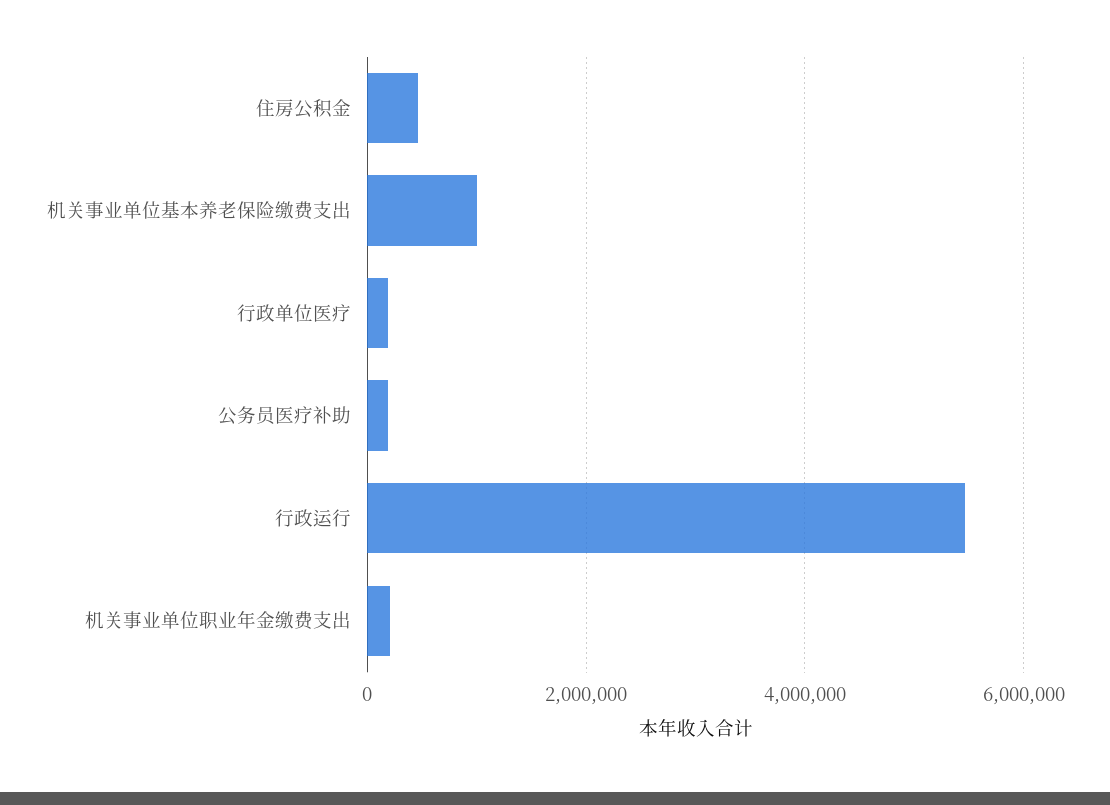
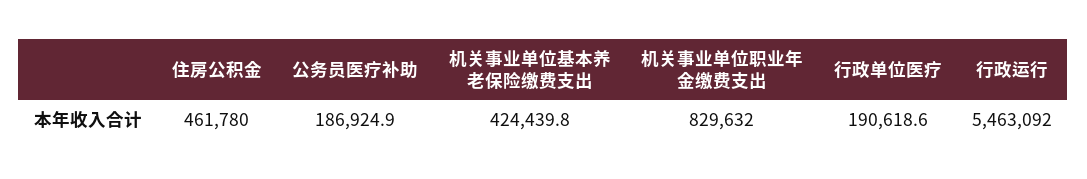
机关事业单位基本养老保险缴费支出: 1000000 -> 424439.8
机关事业单位职业年金缴费支出: 200000 -> 829632

